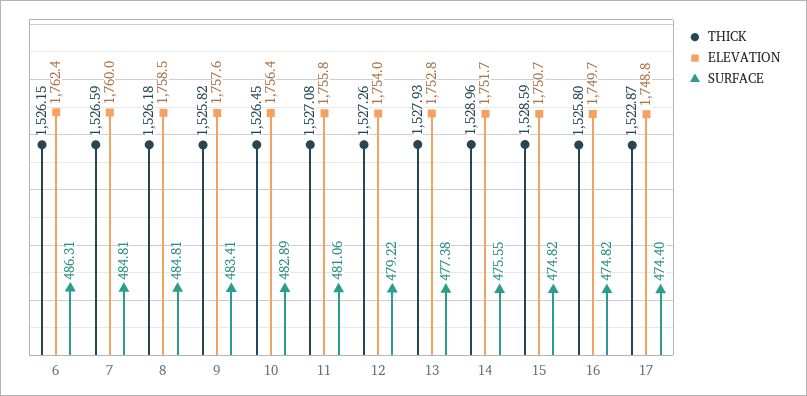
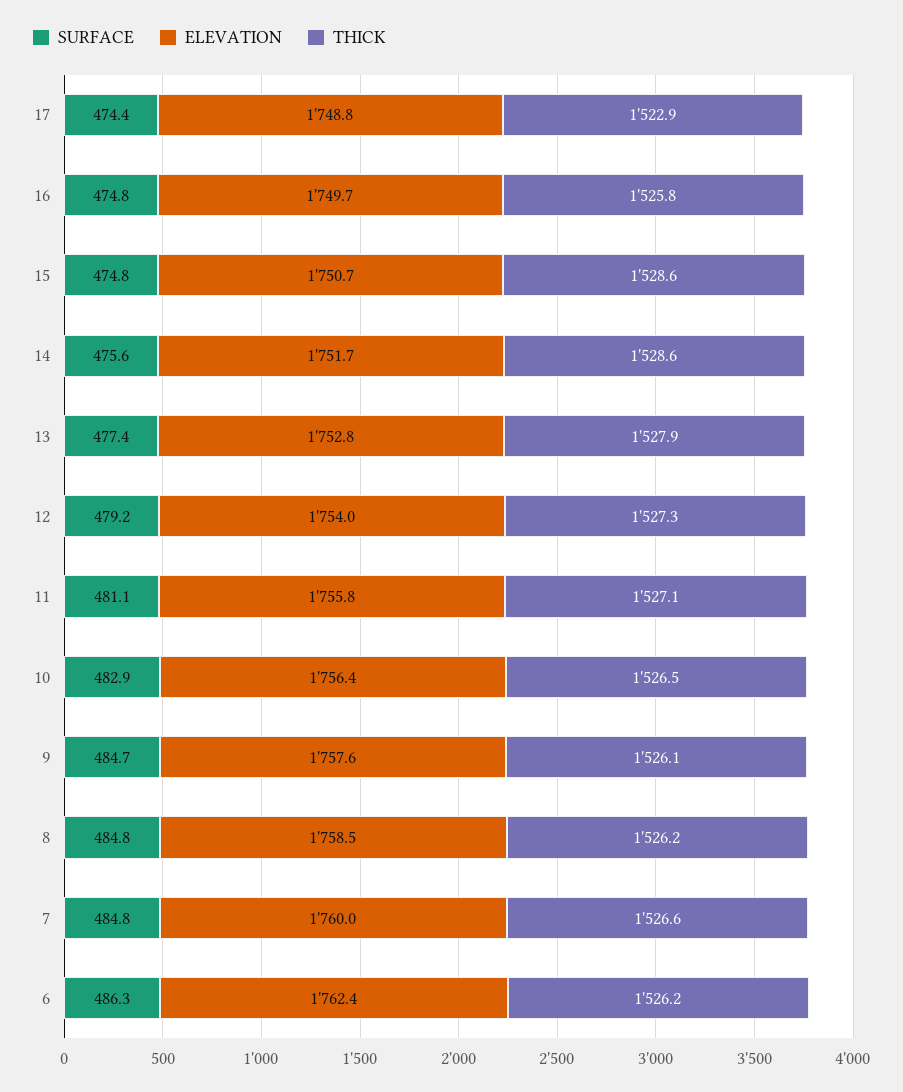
THICK, 9: 1525.82 -> 1526.1
SURFACE, 9: 483.41 -> 484.7
THICK, 14: 1528.96 -> 1528.6

